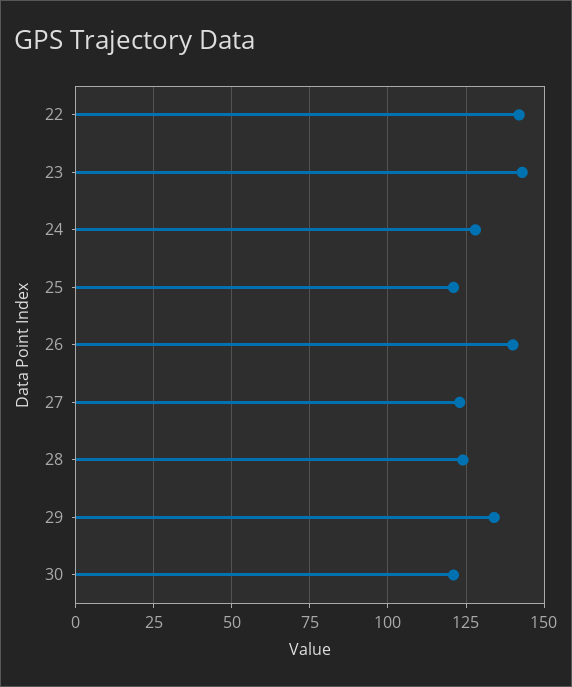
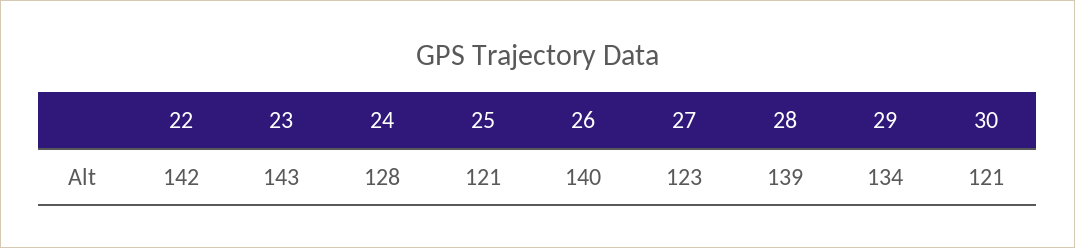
28: 125 -> 139

